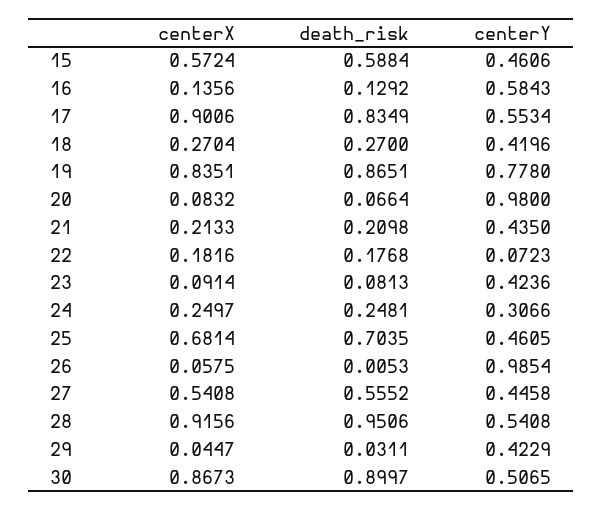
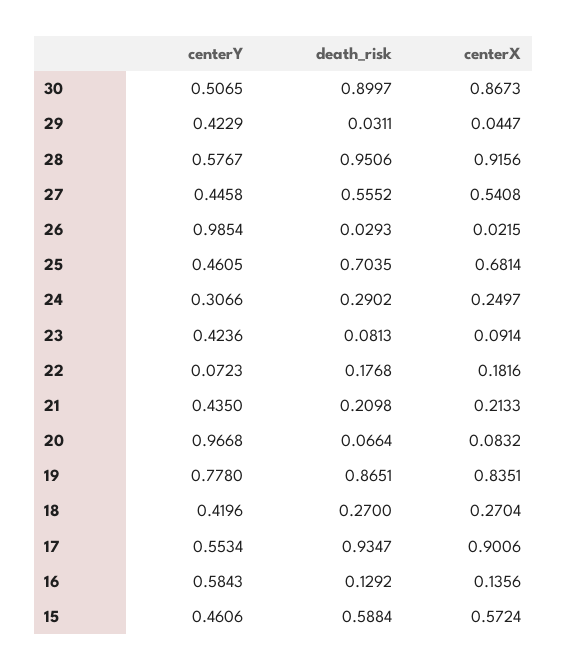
death_risk, 17: 0.8349 -> 0.9347
centerY, 20: 0.98 -> 0.9668
death_risk, 24: 0.2481 -> 0.2902
centerX, 26: 0.0575 -> 0.0215
death_risk, 26: 0.0053 -> 0.0293
centerY, 28: 0.5408 -> 0.5767

